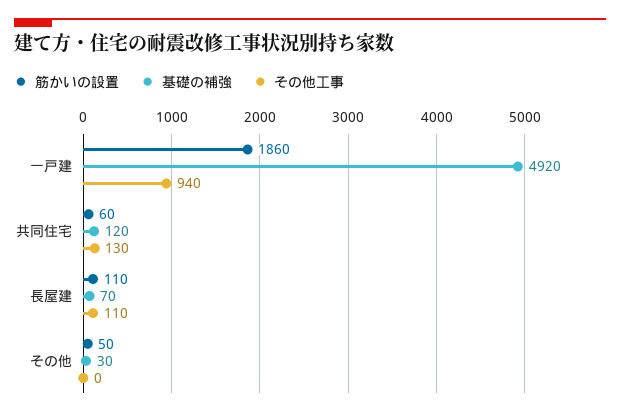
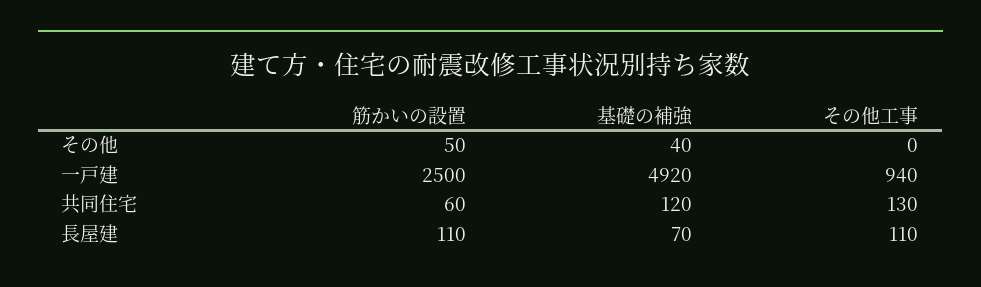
筋かいの設置, 一戸建: 1860 -> 2500
基礎の補強, その他: 30 -> 40

